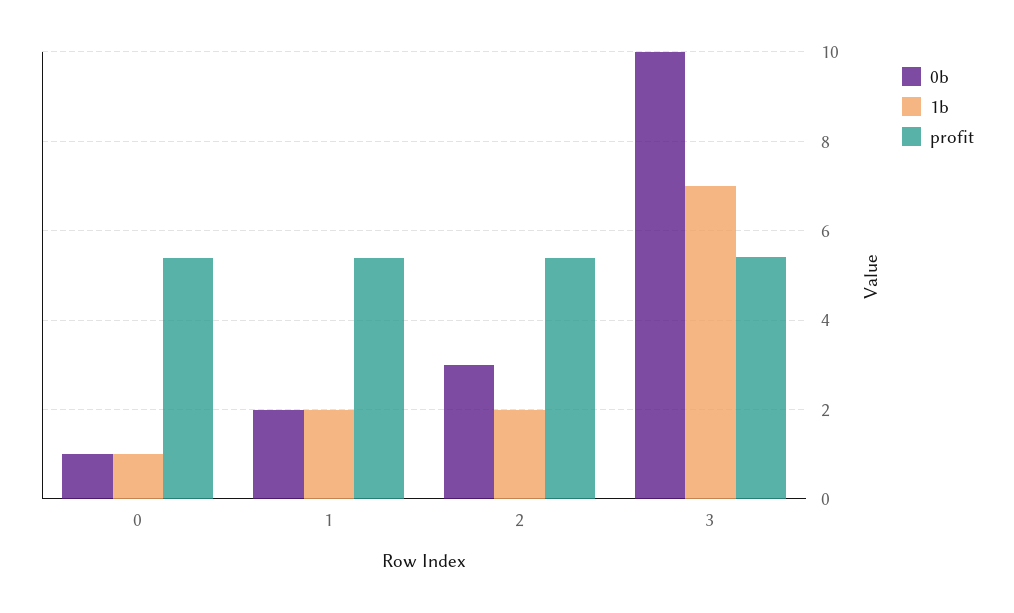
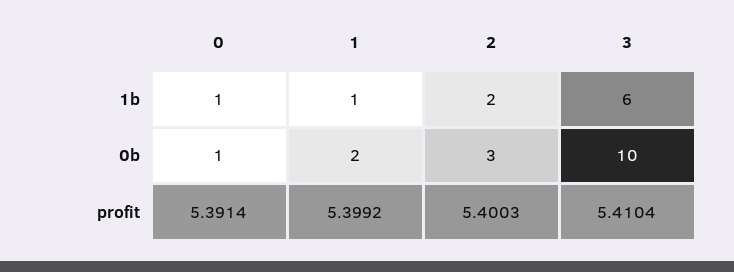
1b, 1: 2 -> 1
1b, 3: 7 -> 6

